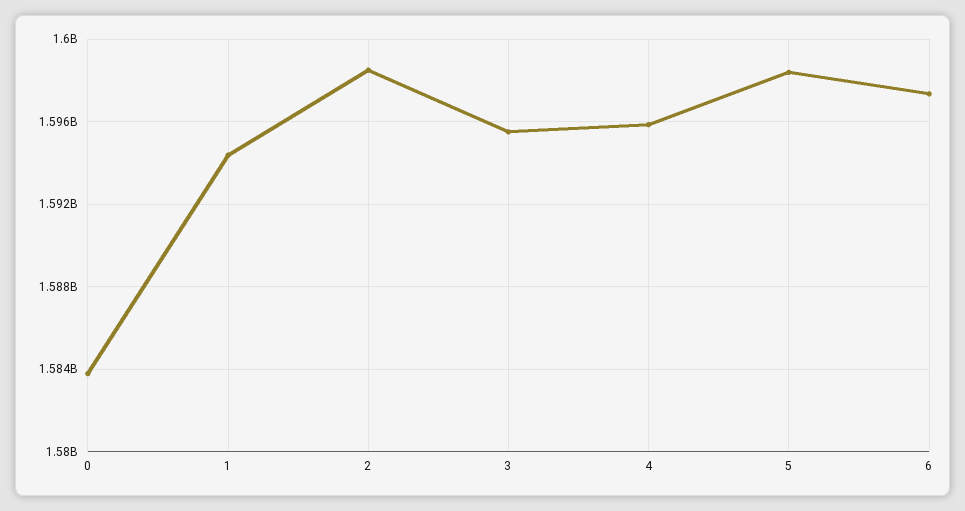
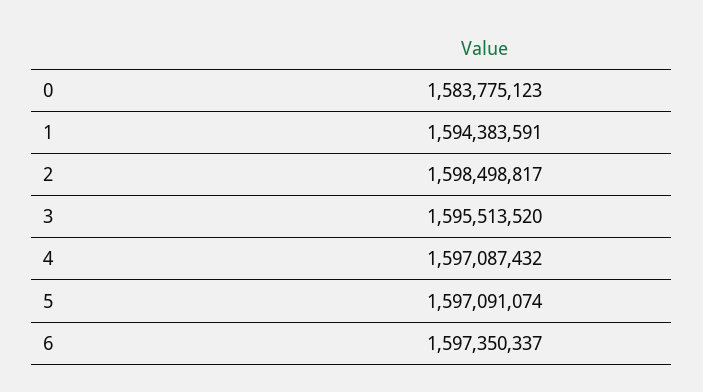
4: 1596000000 -> 1597087432
5: 1598500000 -> 1597091074

